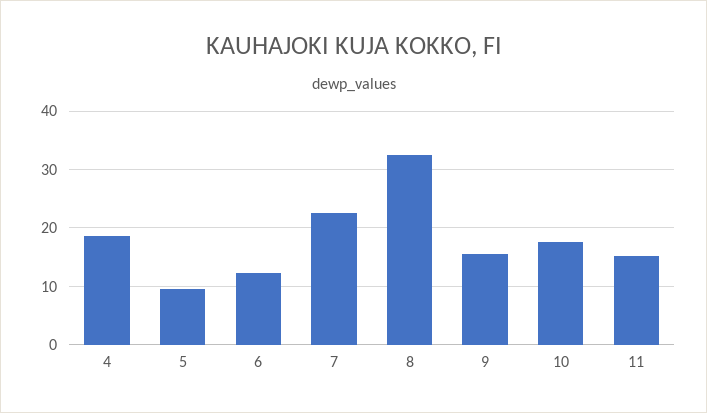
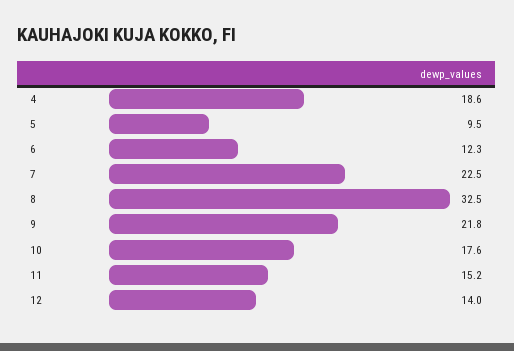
9: 16 -> 21.8
12: none -> 14

